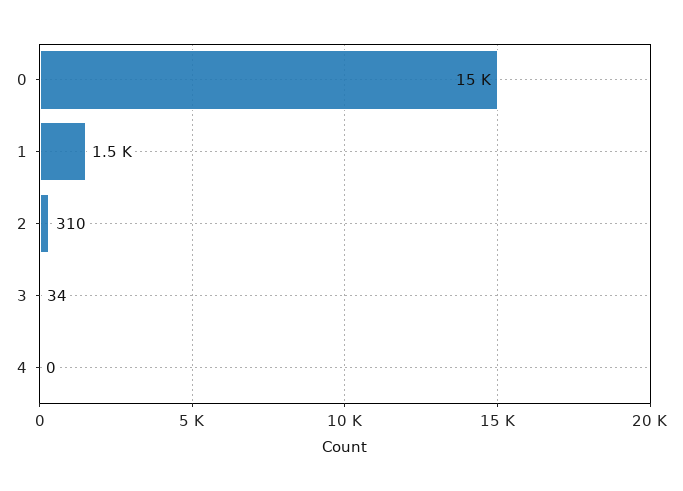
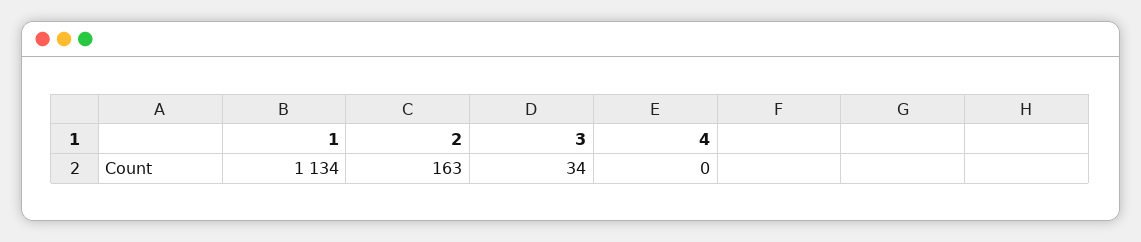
0: 15000 -> none
1: 1500 -> 1134
2: 310 -> 163

